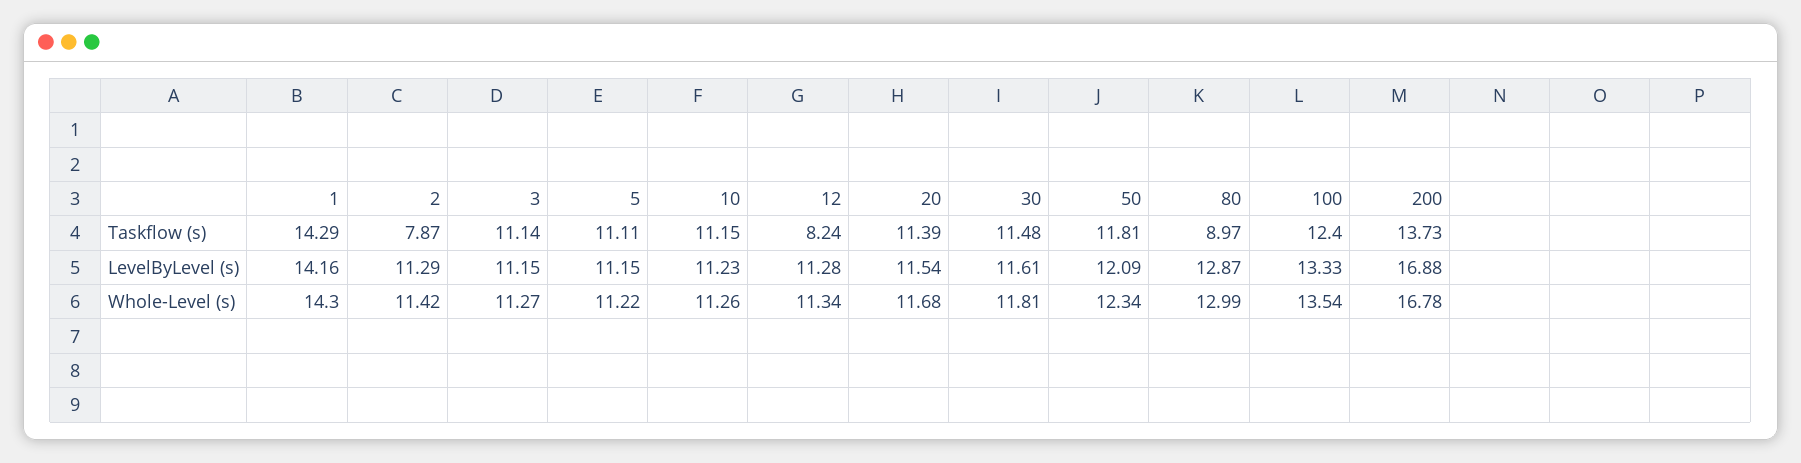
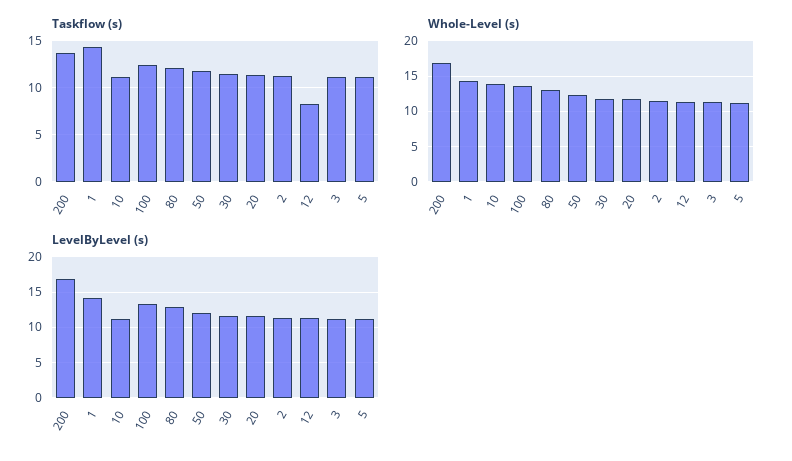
Taskflow (s), 2: 7.87 -> 11
Taskflow (s), 80: 8.97 -> 12
Whole-Level (s), 10: 11.26 -> 14

